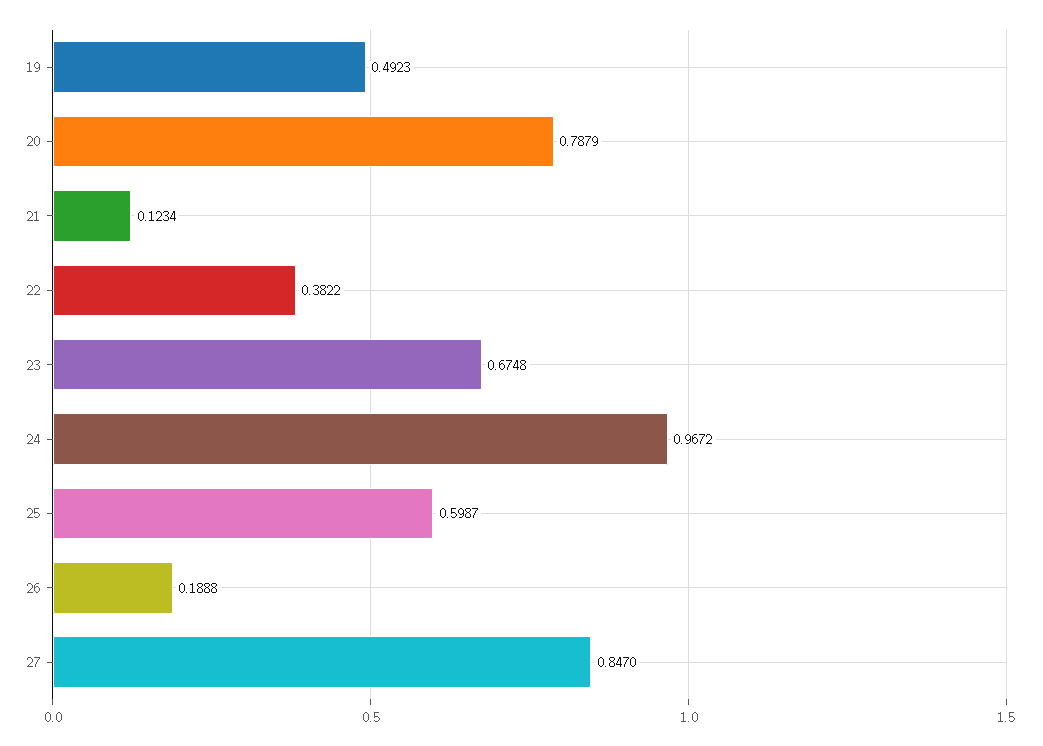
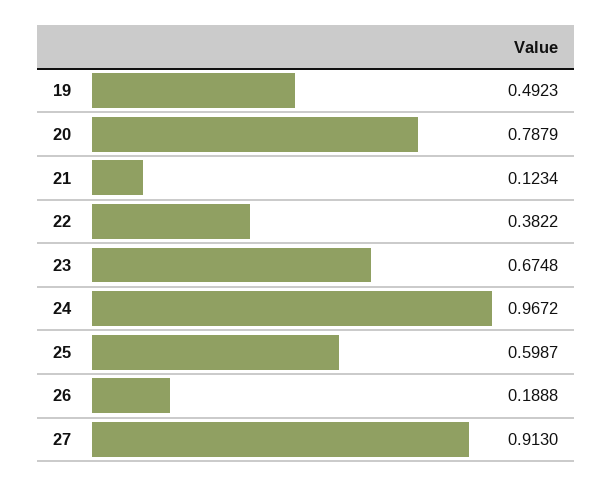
27: 0.847 -> 0.913

